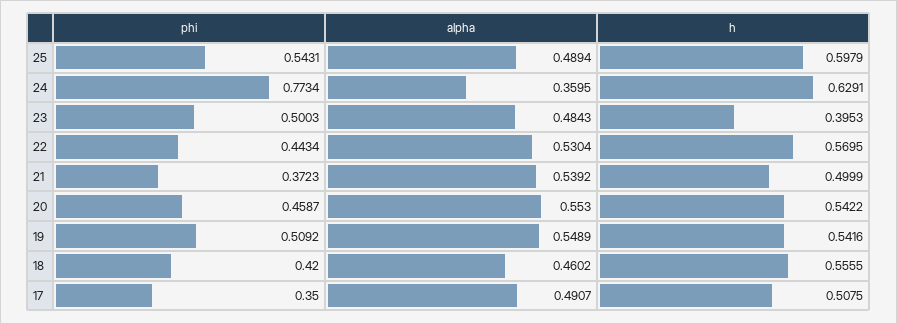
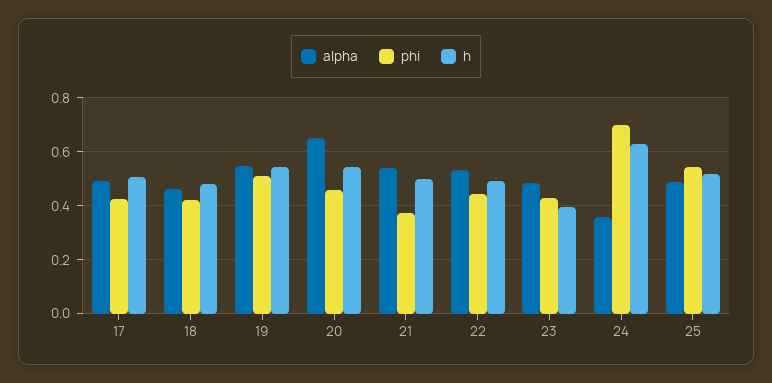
h, 25: 0.5979 -> 0.525
phi, 24: 0.7734 -> 0.7
phi, 23: 0.5003 -> 0.425
h, 22: 0.5695 -> 0.5
alpha, 20: 0.553 -> 0.65
h, 18: 0.5555 -> 0.475
phi, 17: 0.35 -> 0.425

